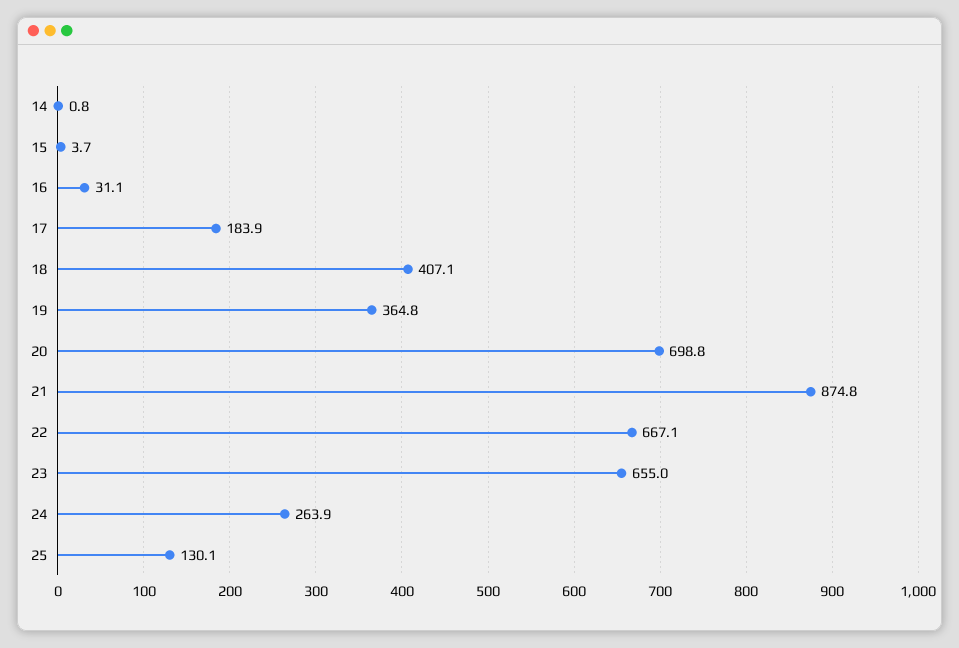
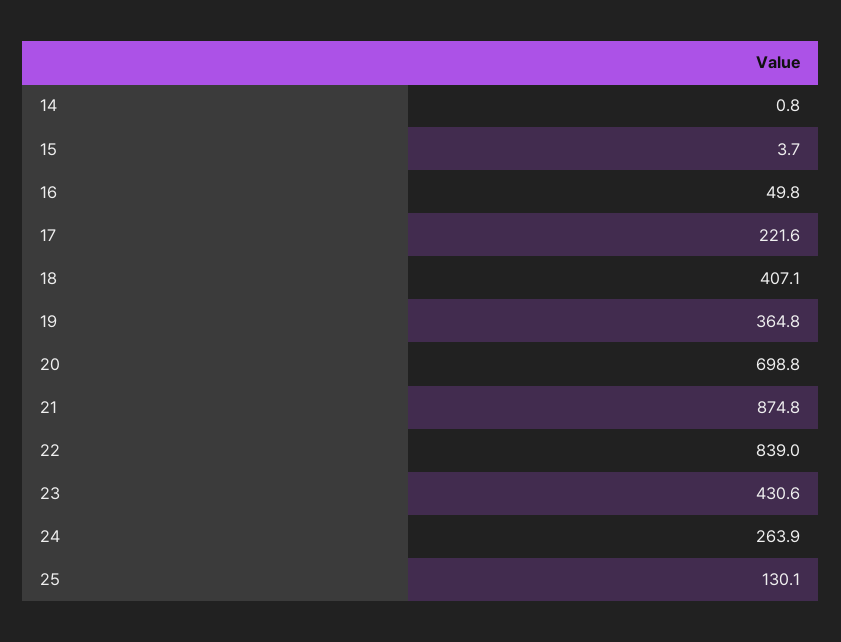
16: 31.1 -> 49.8
17: 183.9 -> 221.6
22: 667.1 -> 839
23: 655 -> 430.6

